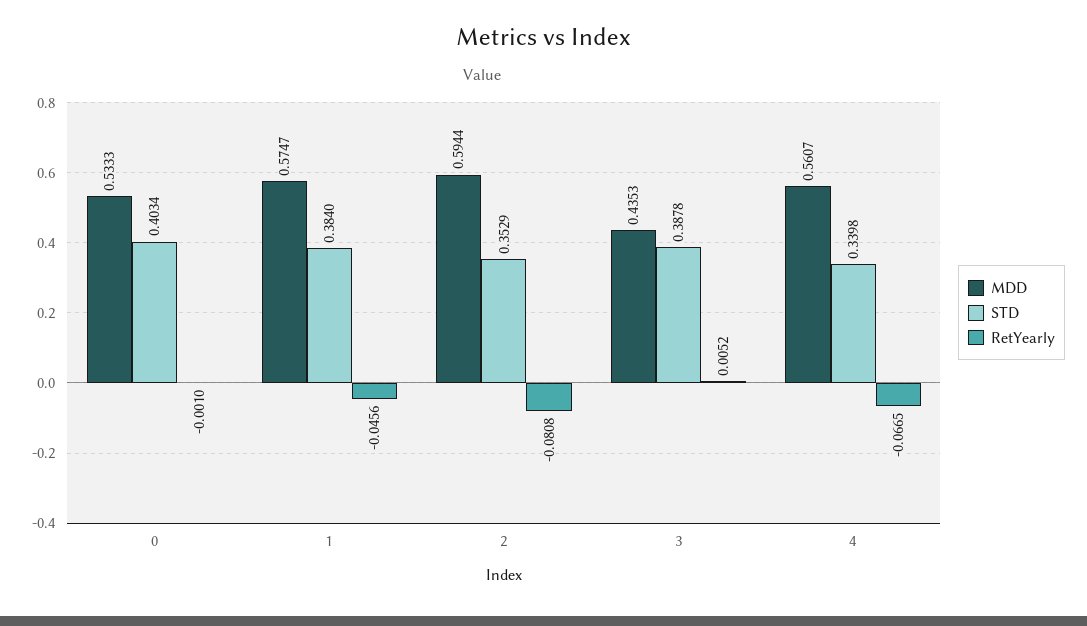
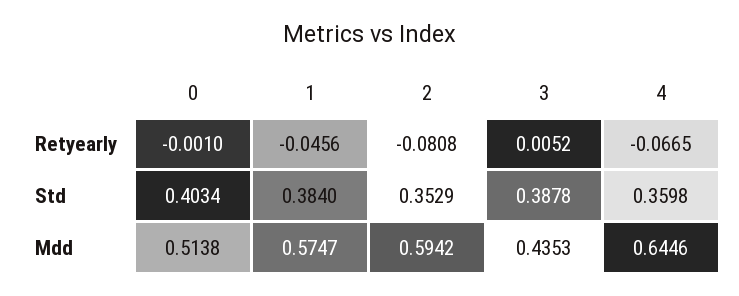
MDD, 0: 0.5333 -> 0.5138
MDD, 2: 0.5944 -> 0.5942
MDD, 4: 0.5607 -> 0.6446
STD, 4: 0.3398 -> 0.3598

